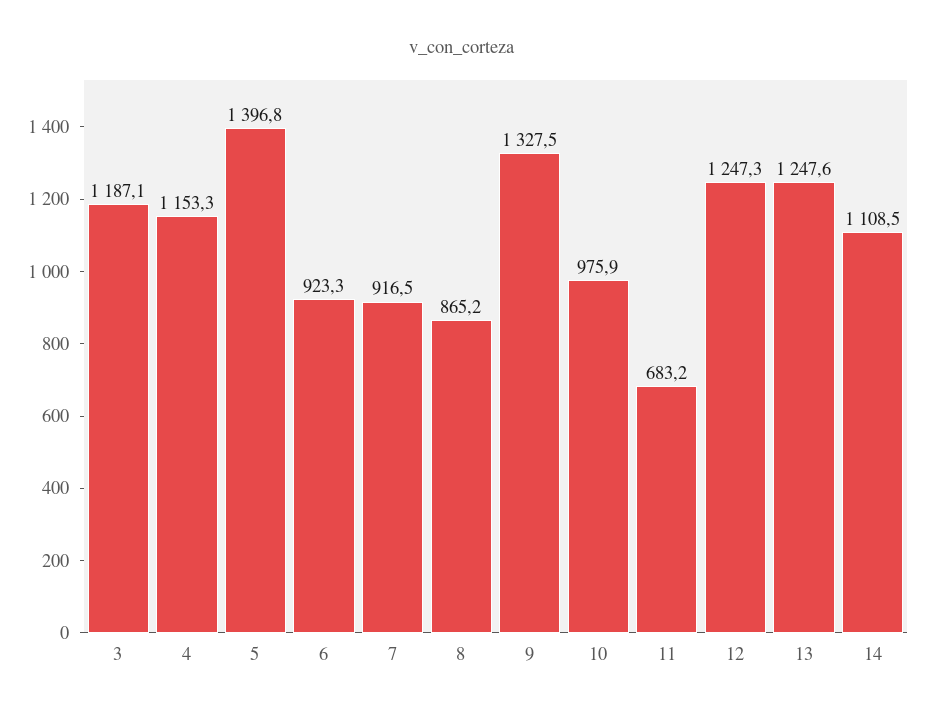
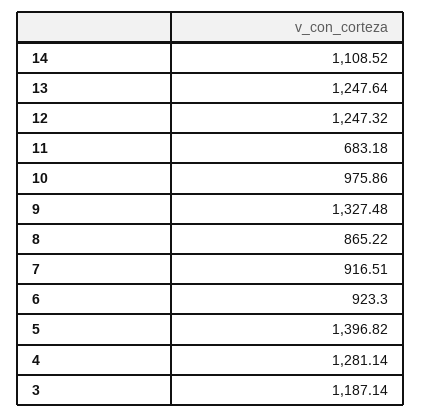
4: 1153.3 -> 1281.14

